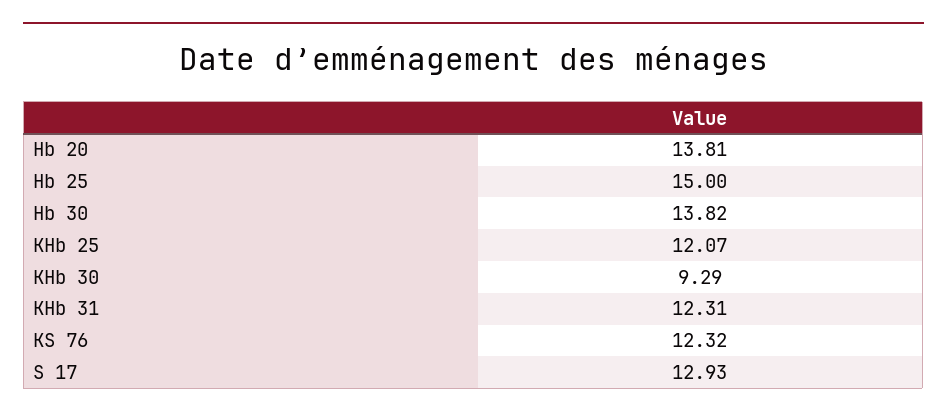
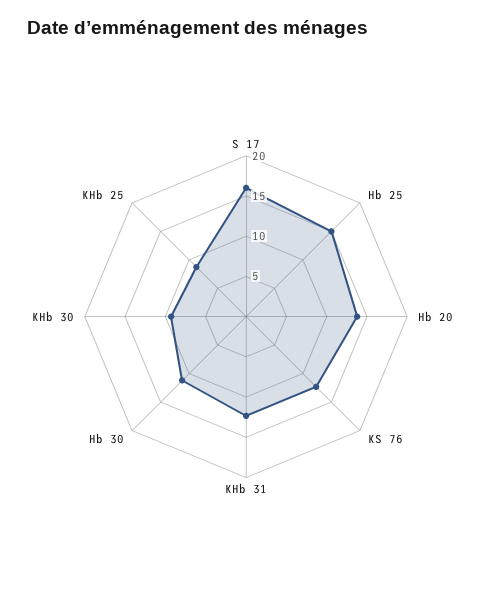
Hb 30: 13.82 -> 11
KHb 25: 12.07 -> 9
S 17: 12.93 -> 16

